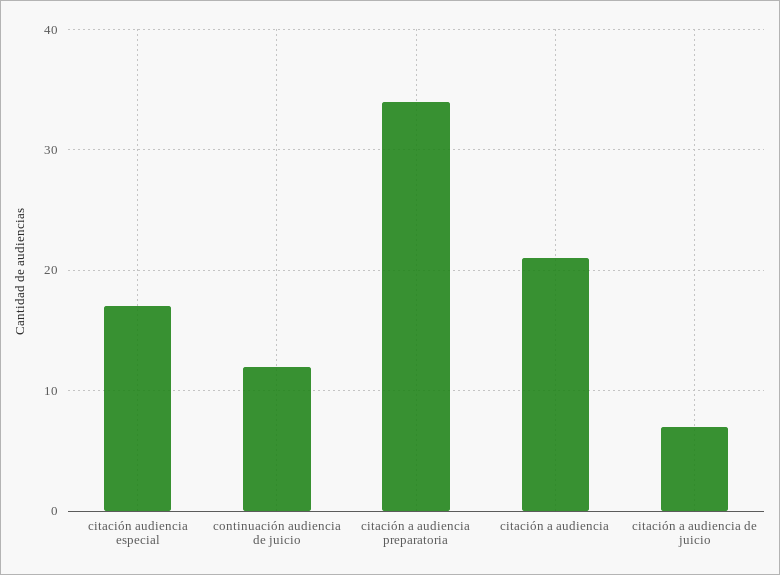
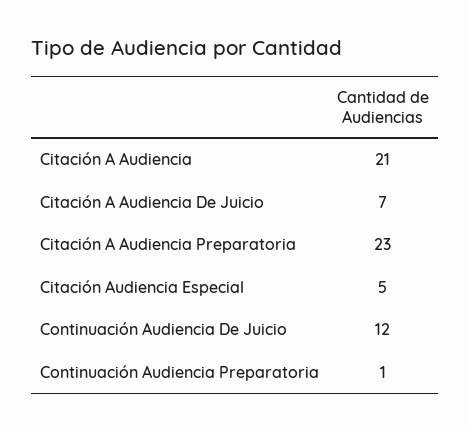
citación audiencia especial: 17 -> 5
citación a audiencia preparatoria: 34 -> 23
Continuación Audiencia Preparatoria: none -> 1

